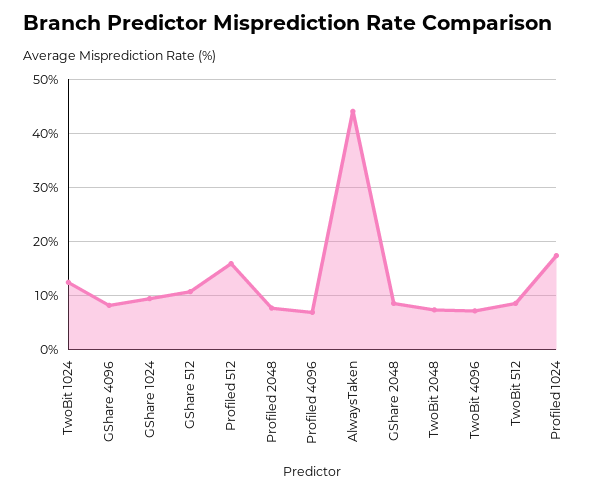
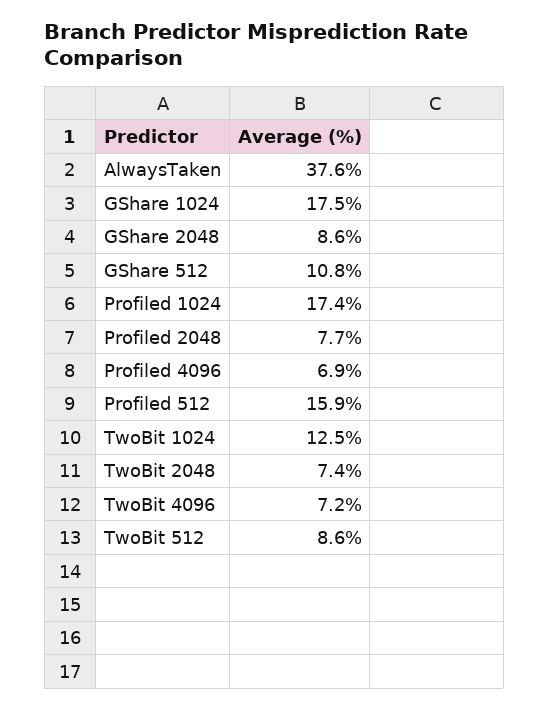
GShare 4096: 8 -> none
GShare 1024: 10 -> 17.5
AlwaysTaken: 44 -> 37.6

